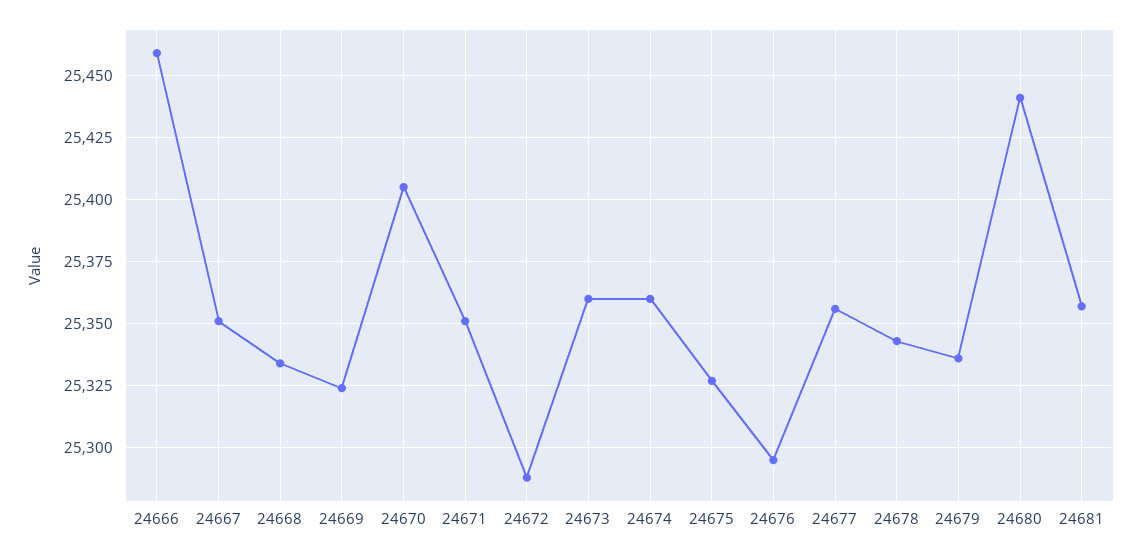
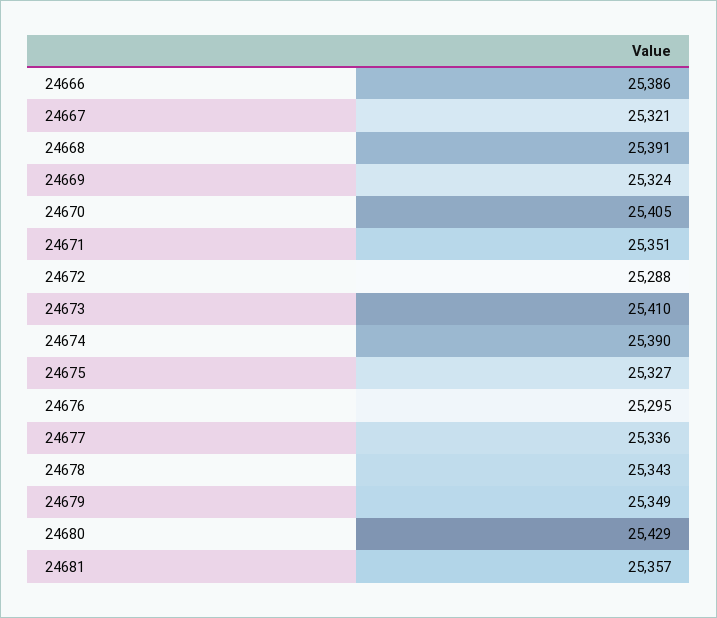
24666: 25460 -> 25386
24667: 25350 -> 25321
24668: 25335 -> 25391
24673: 25360 -> 25410
24674: 25360 -> 25390
24677: 25355 -> 25336
24679: 25335 -> 25349
24680: 25440 -> 25429

